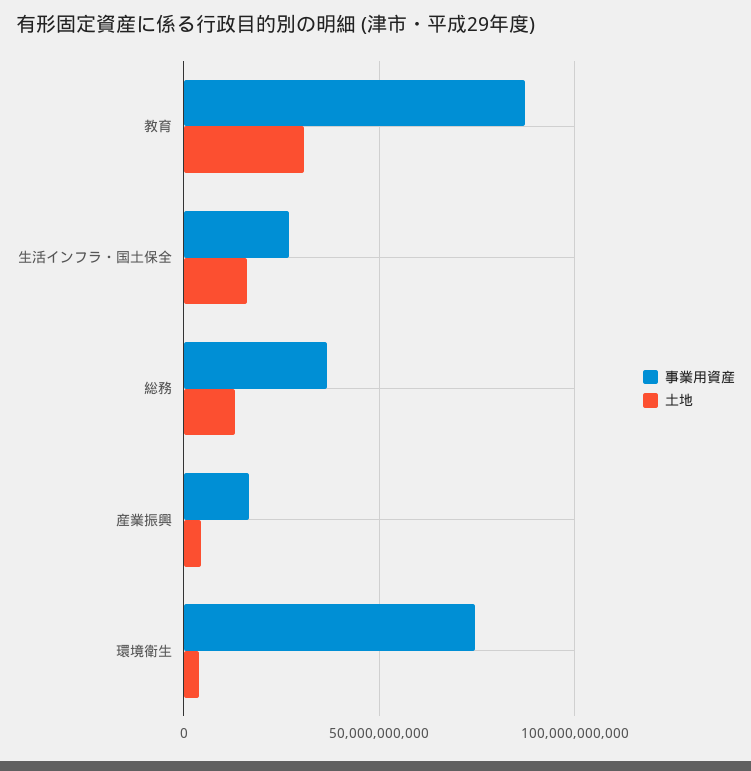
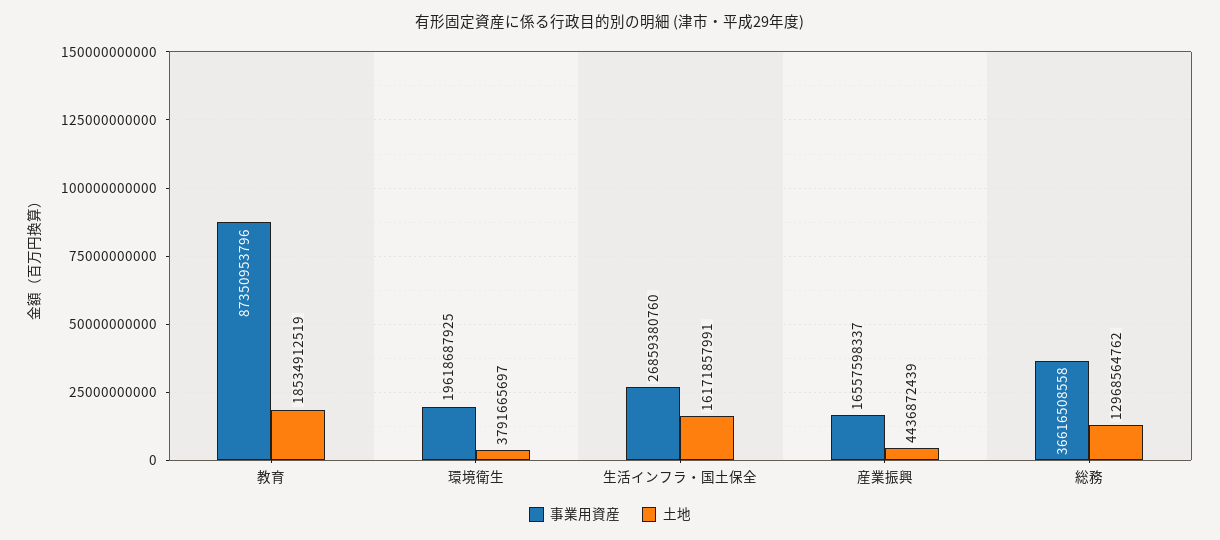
土地, 教育: 30000000000 -> 18534912519
事業用資産, 環境衛生: 75000000000 -> 19618687925

